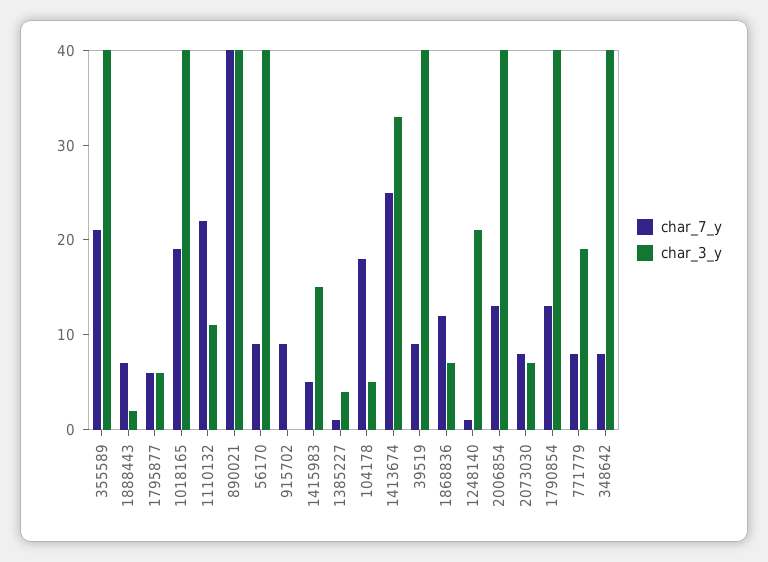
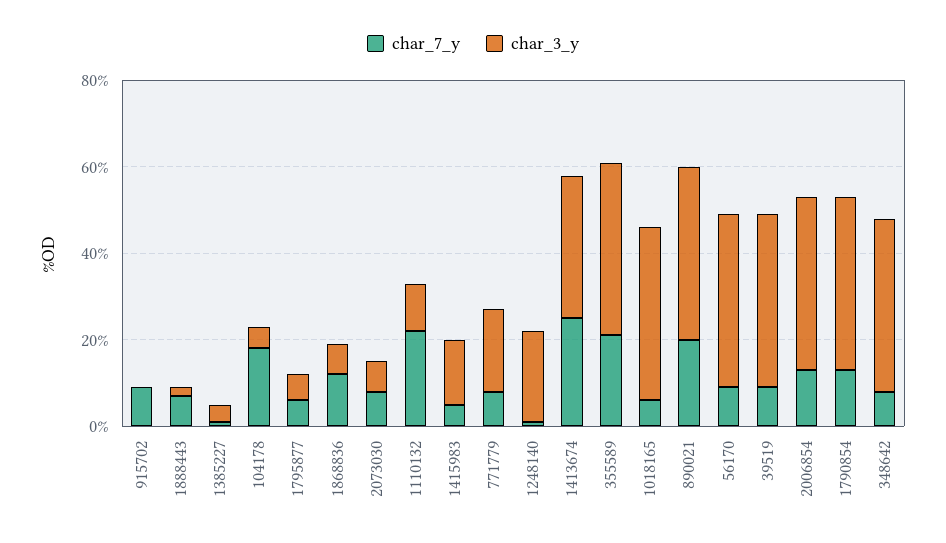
char_7_y, 1018165: 19 -> 5
char_7_y, 890021: 40 -> 20

